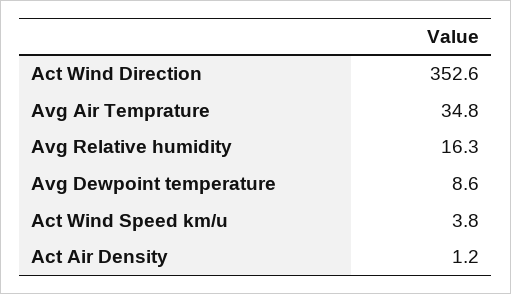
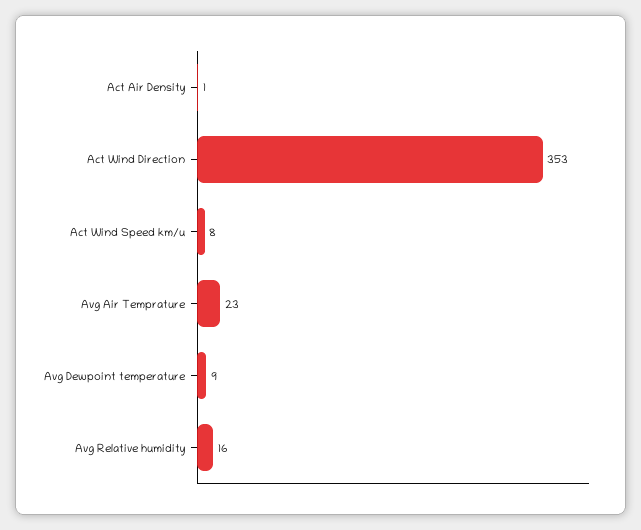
Avg Air Temprature: 34.8 -> 23
Act Wind Speed km/u: 3.8 -> 8

